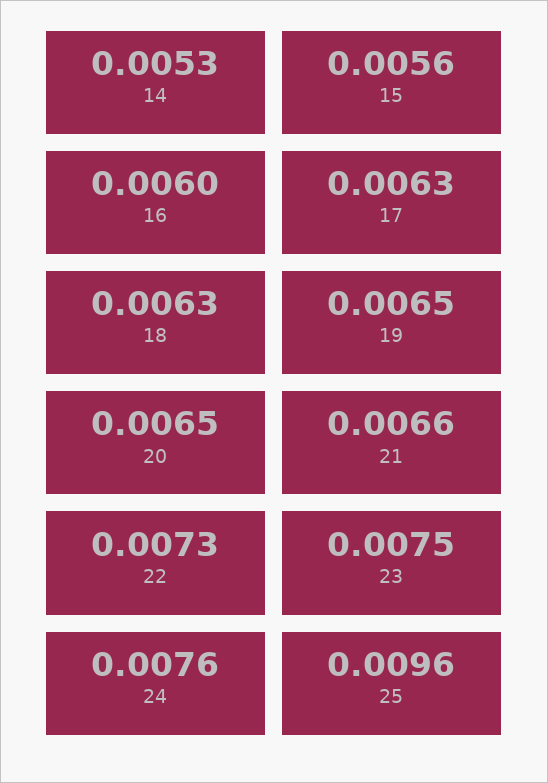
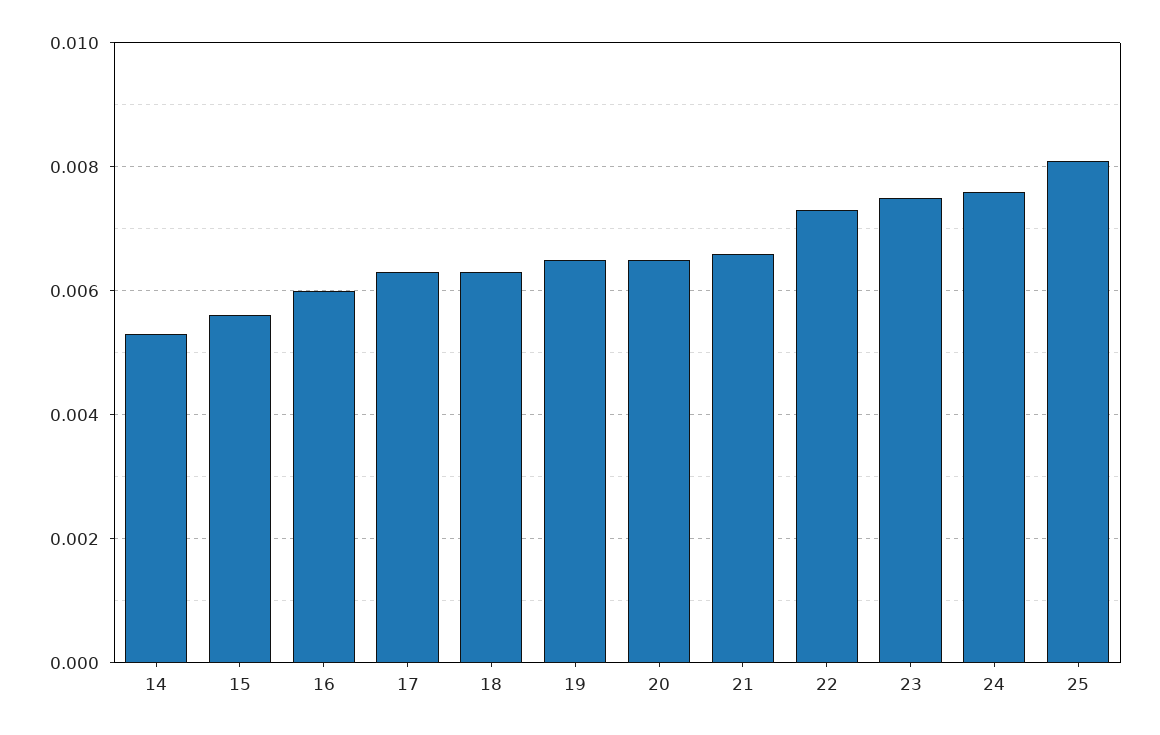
25: 0.0096 -> 0.008

